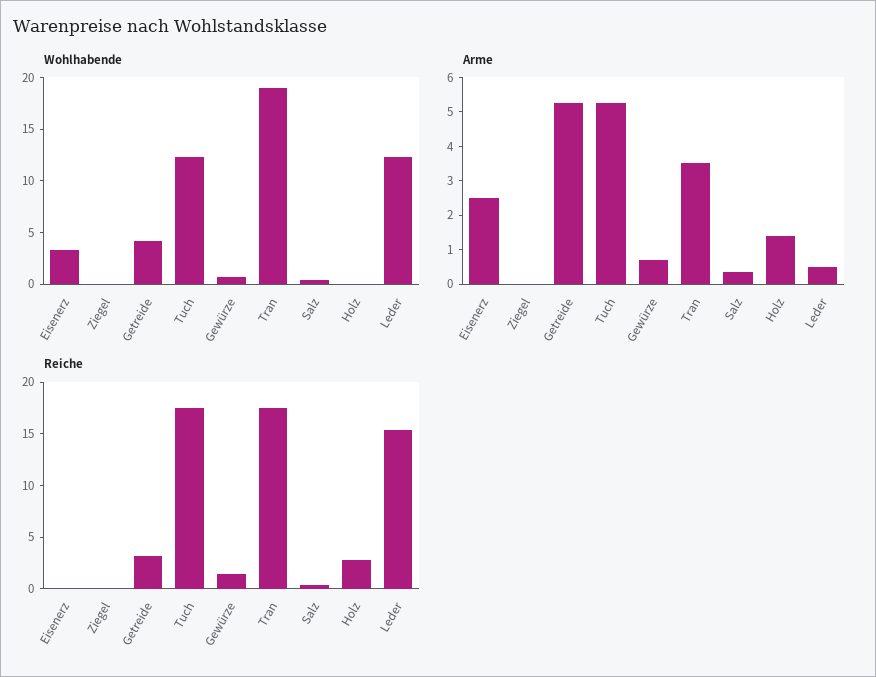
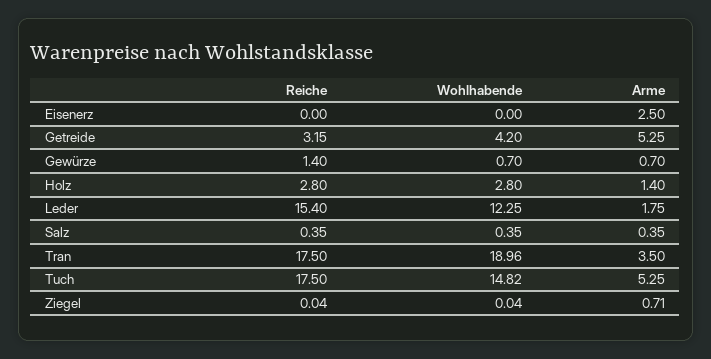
Wohlhabende, Eisenerz: 3 -> 0
Wohlhabende, Tuch: 12 -> 14.82
Wohlhabende, Holz: 0 -> 2.8
Arme, Ziegel: 0 -> 0.71
Arme, Leder: 0.5 -> 1.75

